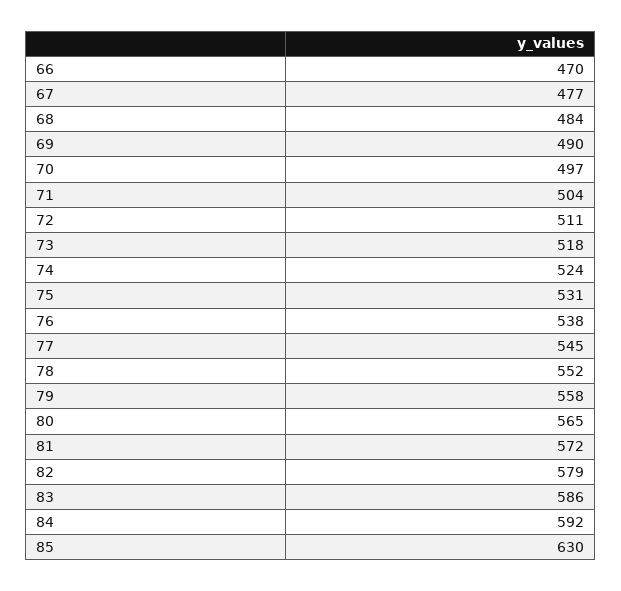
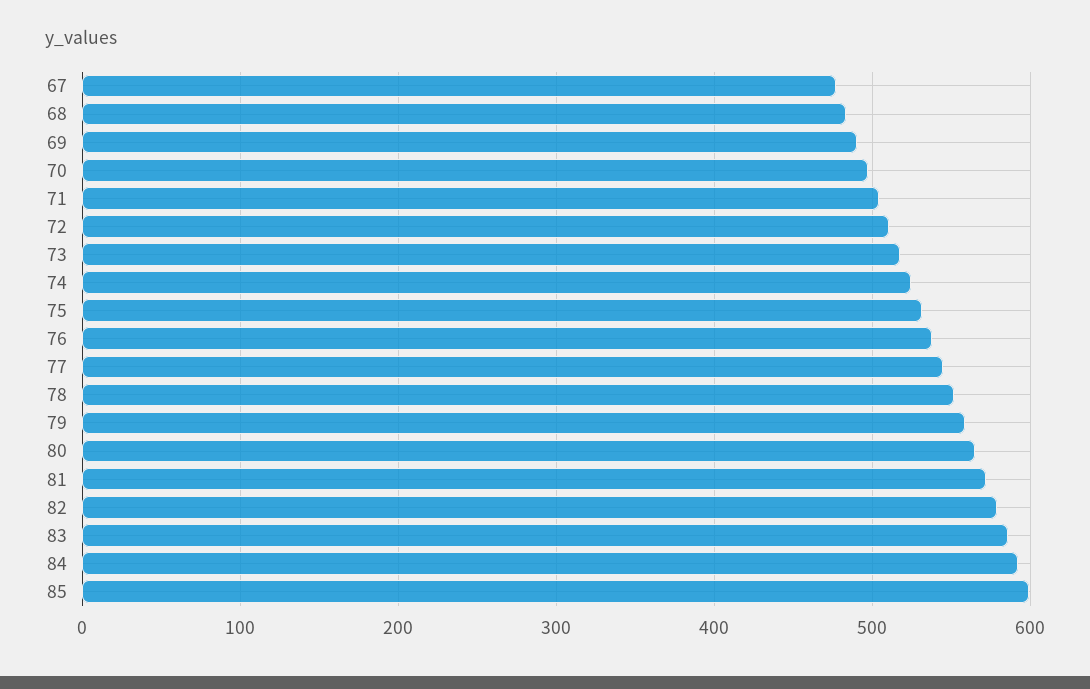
66: 470 -> none
85: 630 -> 600

